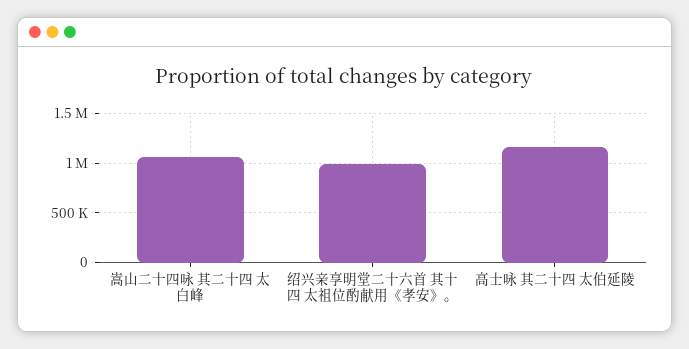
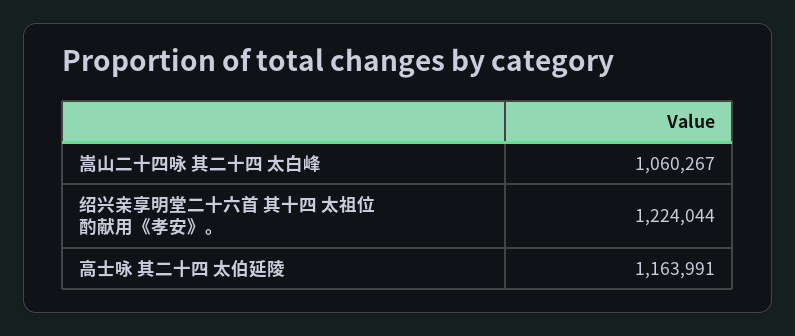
绍兴亲享明堂二十六首 其十四 太祖位酌献用《孝安》。: 1000000 -> 1224044

